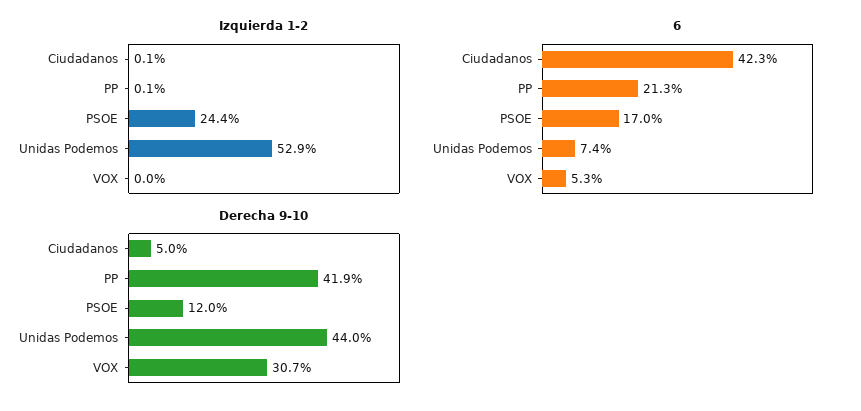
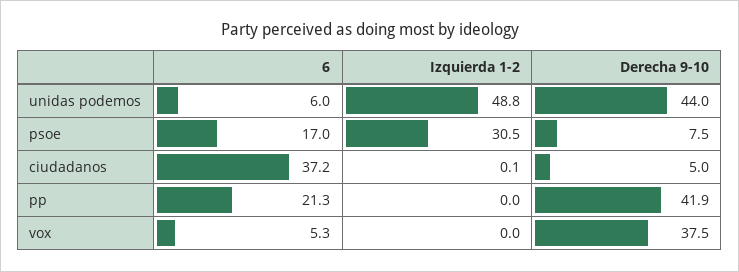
Izquierda 1-2, PP: 0.1 -> 0
Izquierda 1-2, PSOE: 24.4 -> 30.5
Izquierda 1-2, Unidas Podemos: 52.9 -> 48.8
6, Ciudadanos: 42.3 -> 37.2
6, Unidas Podemos: 7.4 -> 6
Derecha 9-10, PSOE: 12 -> 7.5
Derecha 9-10, VOX: 30.7 -> 37.5

